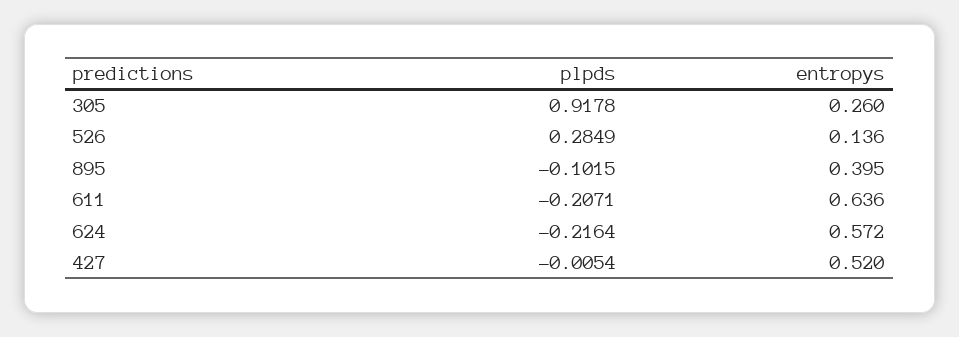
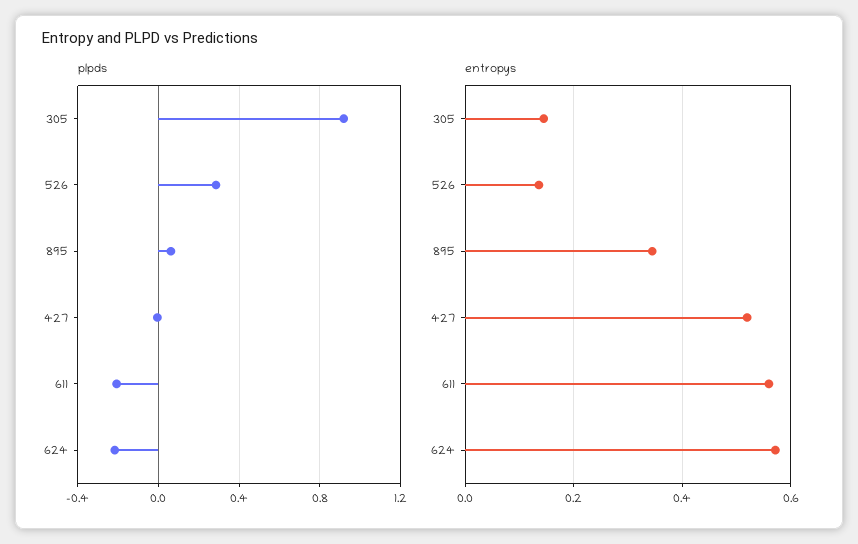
entropys, 305: 0.26 -> 0.14
plpds, 895: -0.1015 -> 0.05
entropys, 895: 0.395 -> 0.34
entropys, 611: 0.636 -> 0.56

